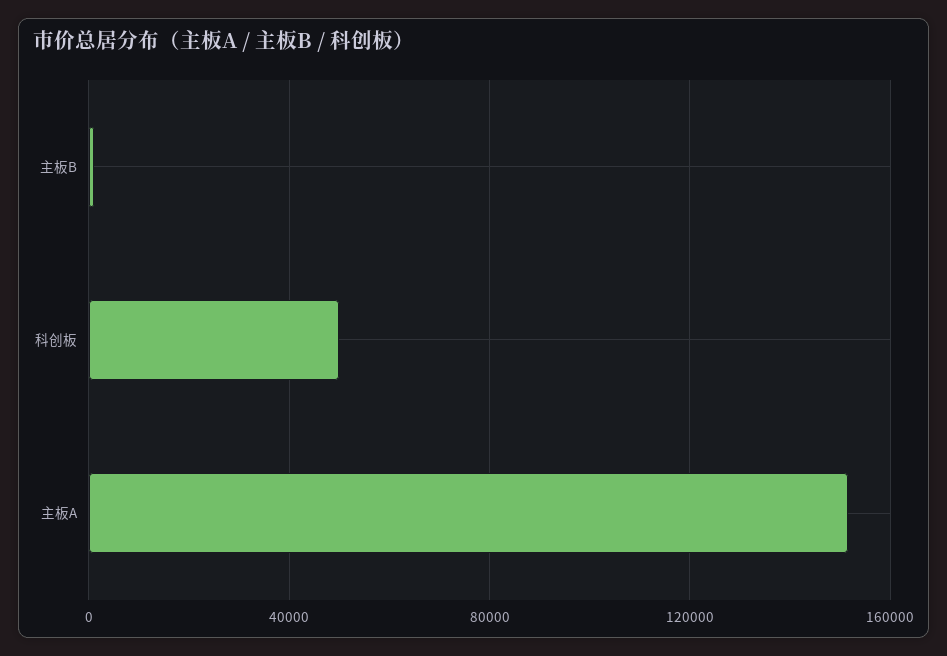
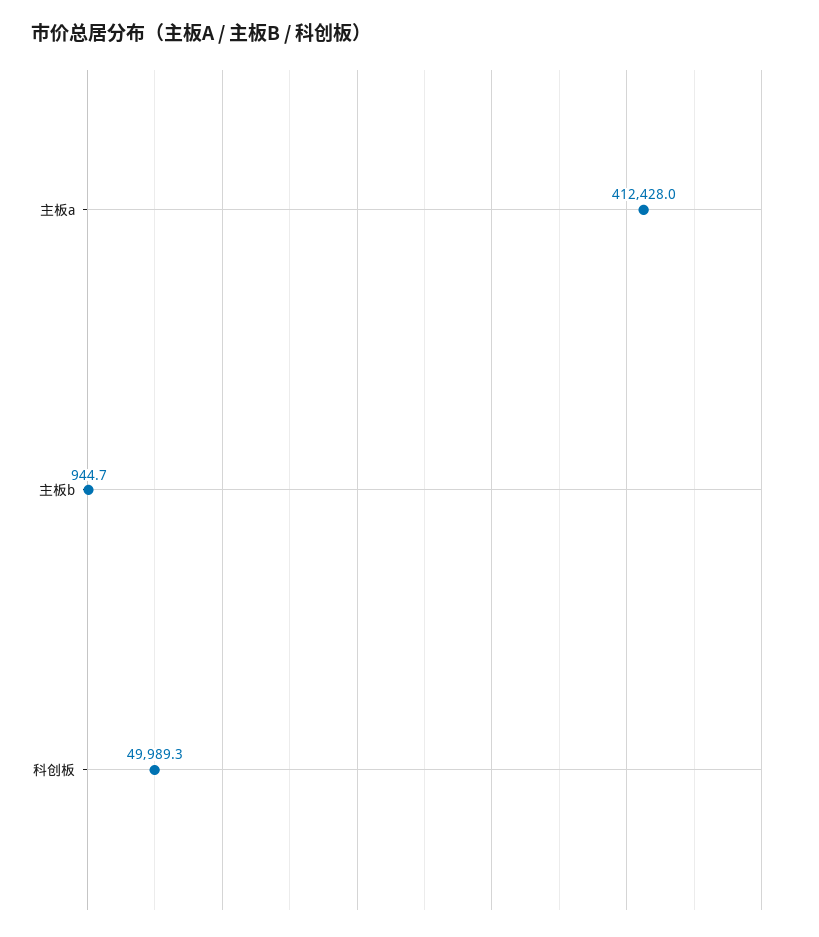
主板A: 150000 -> 412428

